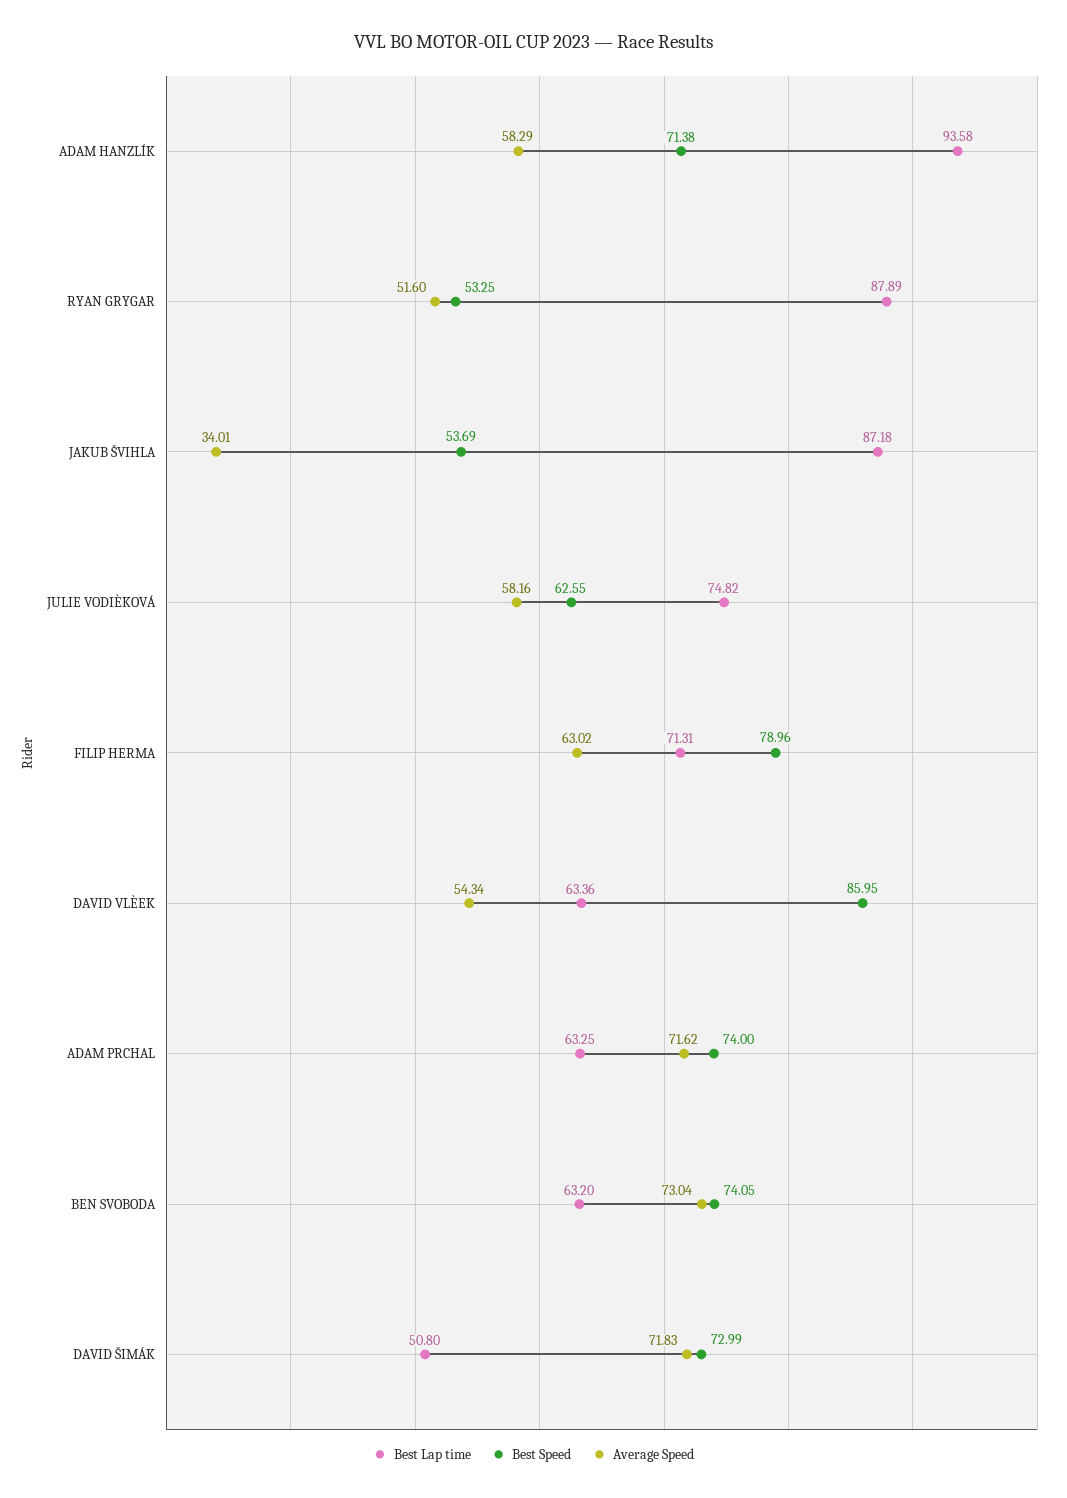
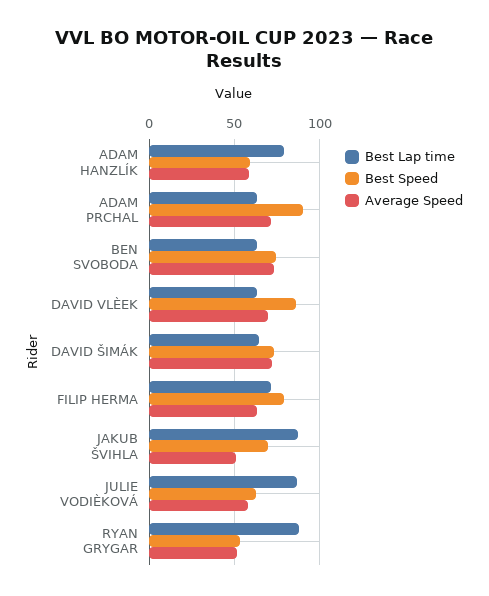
Best Lap time, ADAM HANZLÍK: 93.58 -> 80
Best Speed, ADAM HANZLÍK: 71.38 -> 60
Best Speed, JAKUB ŠVIHLA: 53.69 -> 70
Average Speed, JAKUB ŠVIHLA: 34.01 -> 50
Best Lap time, JULIE VODIÈKOVÁ: 74.82 -> 85
Average Speed, DAVID VLÈEK: 54.34 -> 70
Best Speed, ADAM PRCHAL: 74 -> 90
Best Lap time, DAVID ŠIMÁK: 50.8 -> 65

